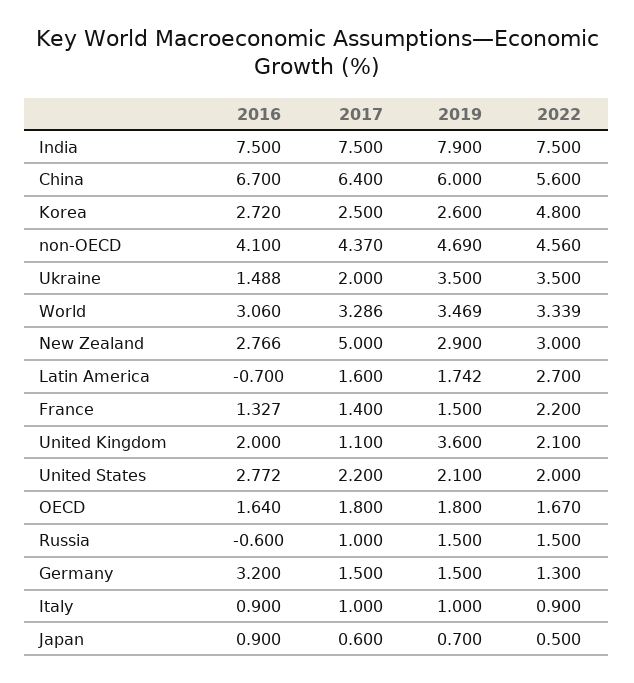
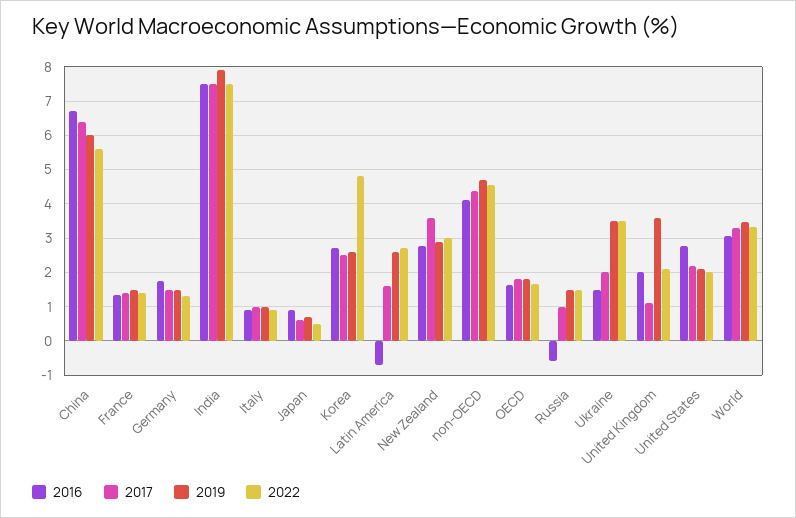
2017, New Zealand: 5 -> 3.6
2019, Latin America: 1.742 -> 2.6
2022, France: 2.2 -> 1.4
2016, Germany: 3.2 -> 1.8

